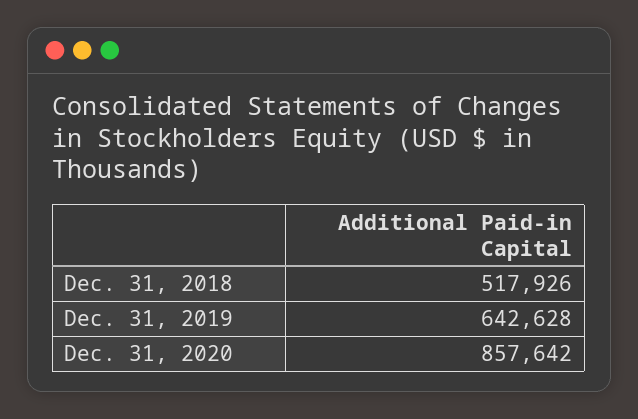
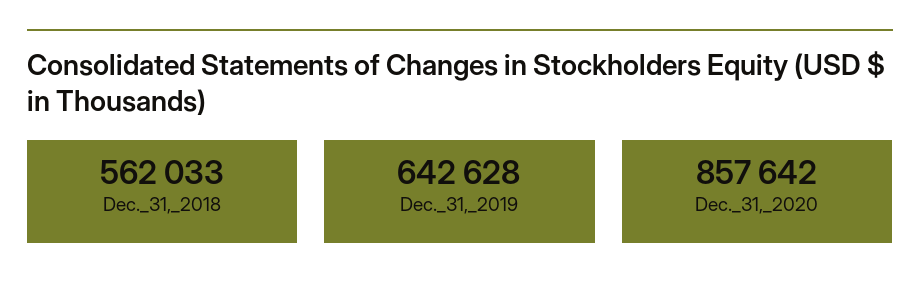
Dec. 31, 2018: 517926 -> 562033

